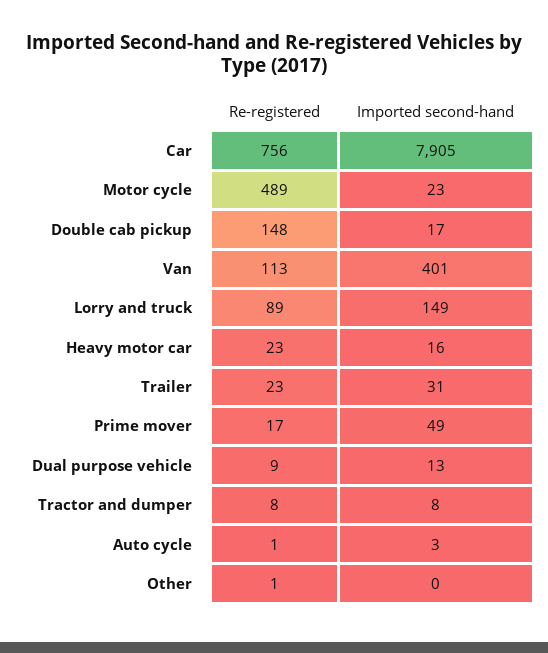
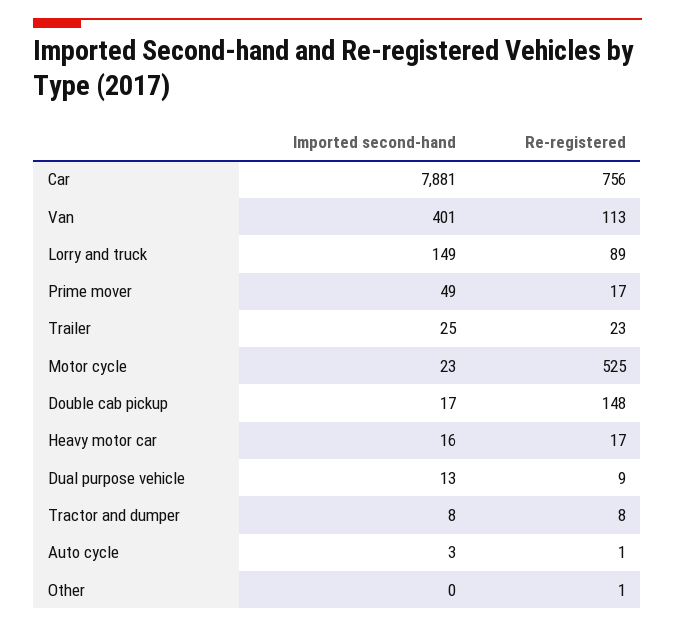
Imported second-hand, Car: 7905 -> 7881
Re-registered, Motor cycle: 489 -> 525
Re-registered, Heavy motor car: 23 -> 17
Imported second-hand, Trailer: 31 -> 25

